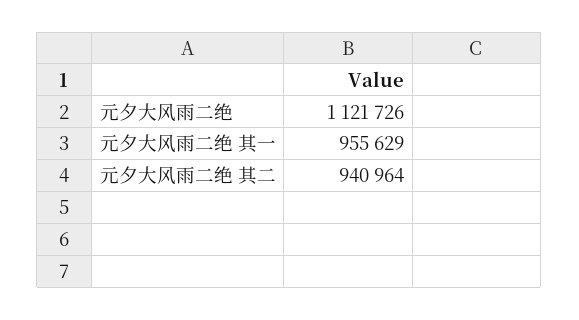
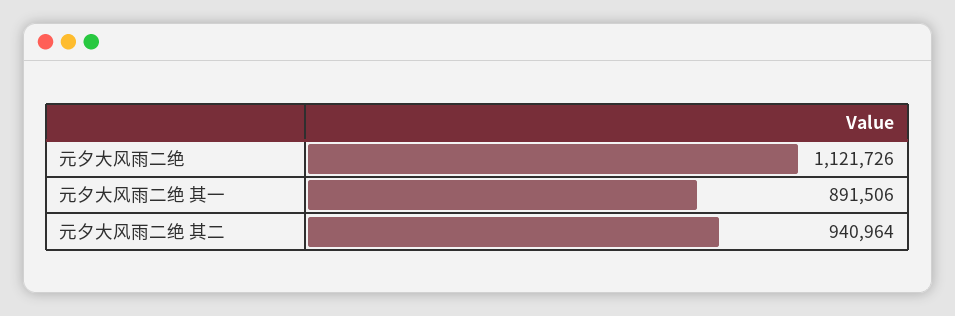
元夕大风雨二绝 其一: 955629 -> 891506

